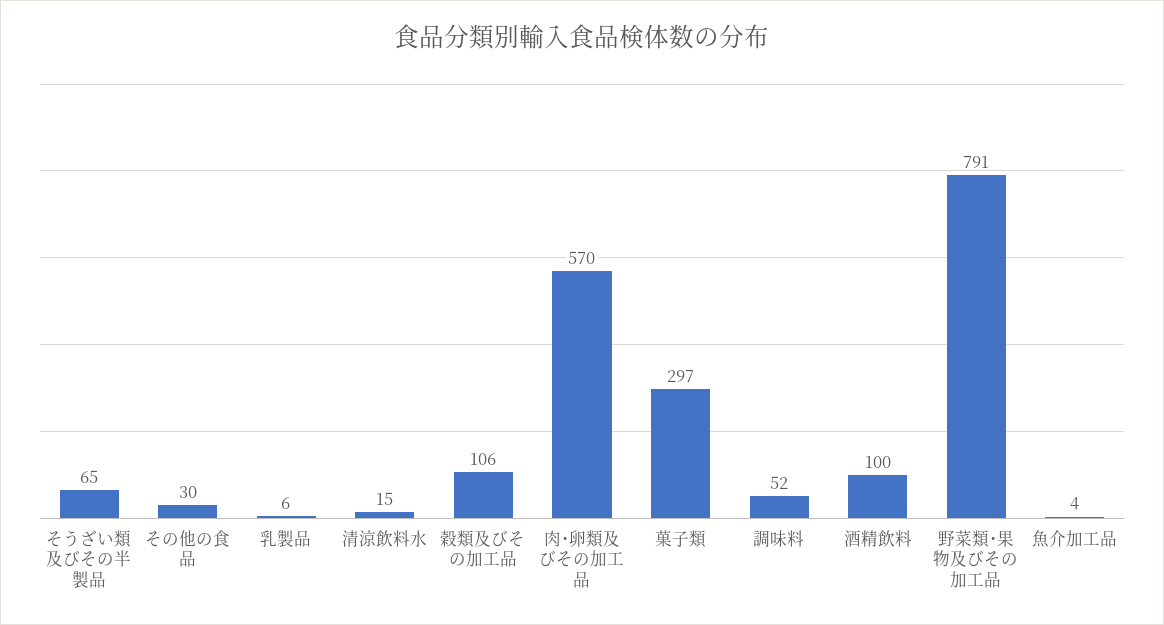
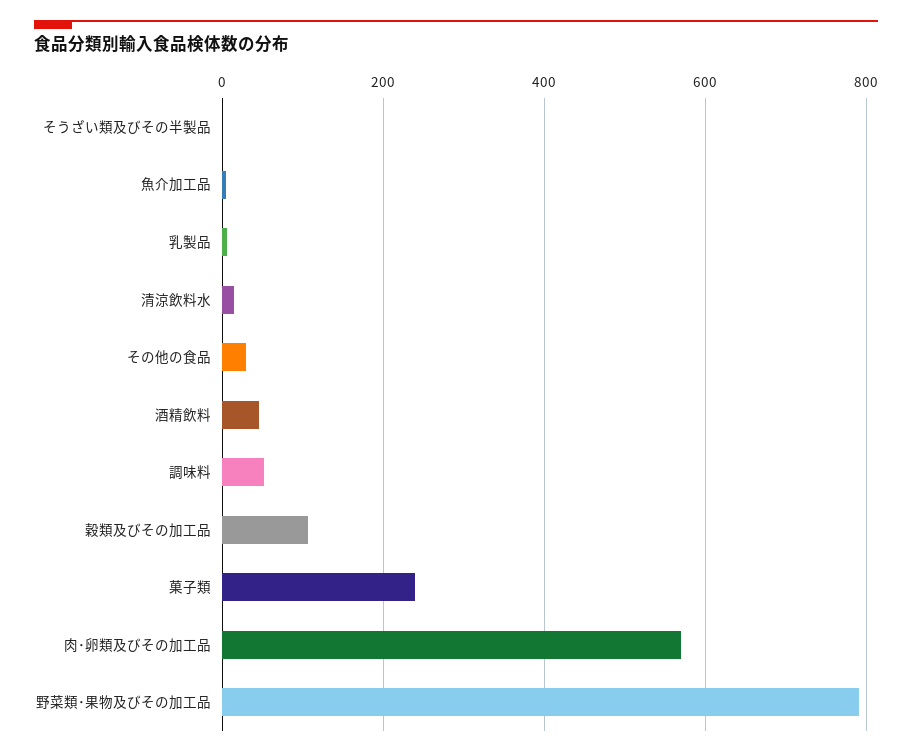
そうざい類及びその半製品: 65 -> 0
菓子類: 297 -> 240
酒精飲料: 100 -> 40

